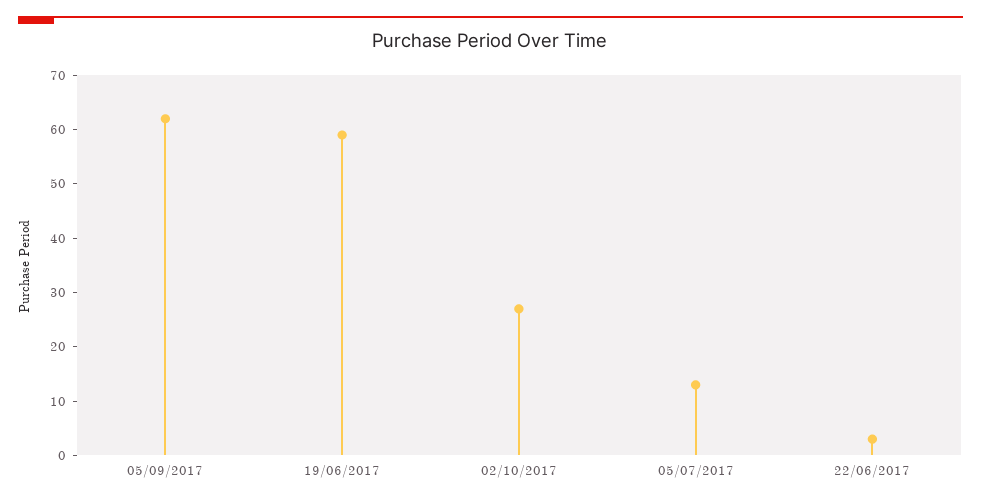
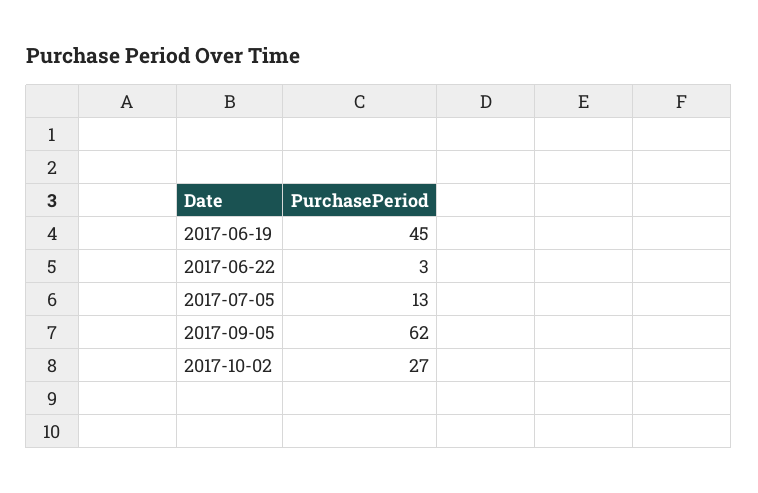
19/06/2017: 60 -> 45

